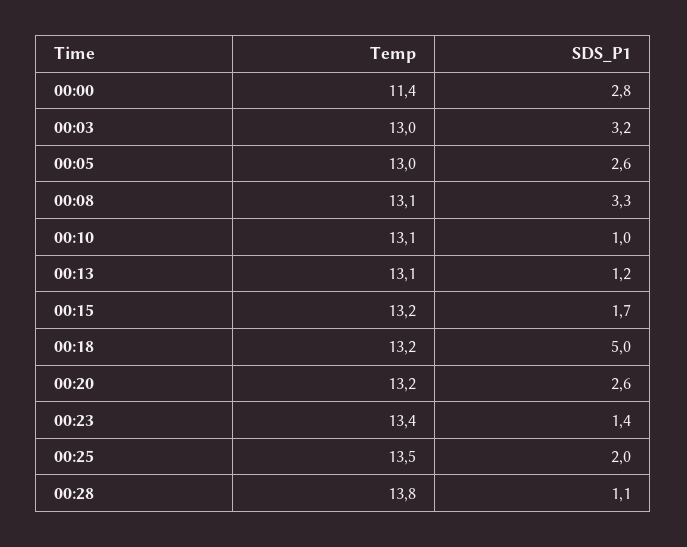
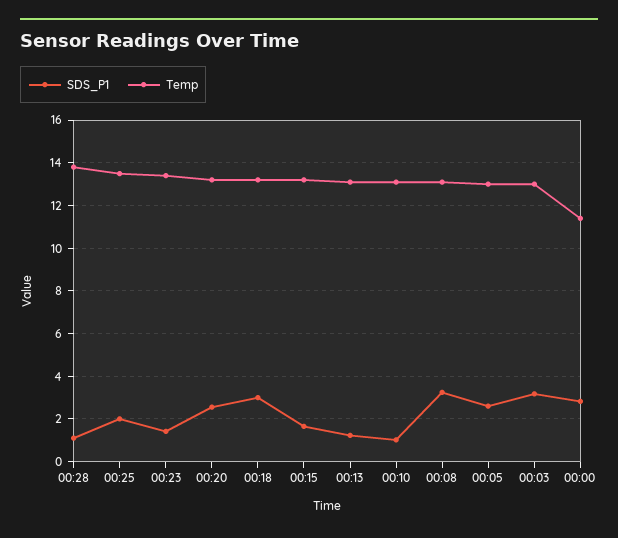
SDS_P1, 00:18: 5 -> 3

